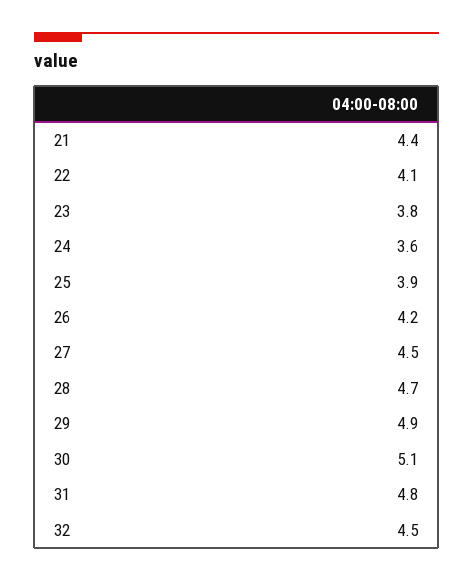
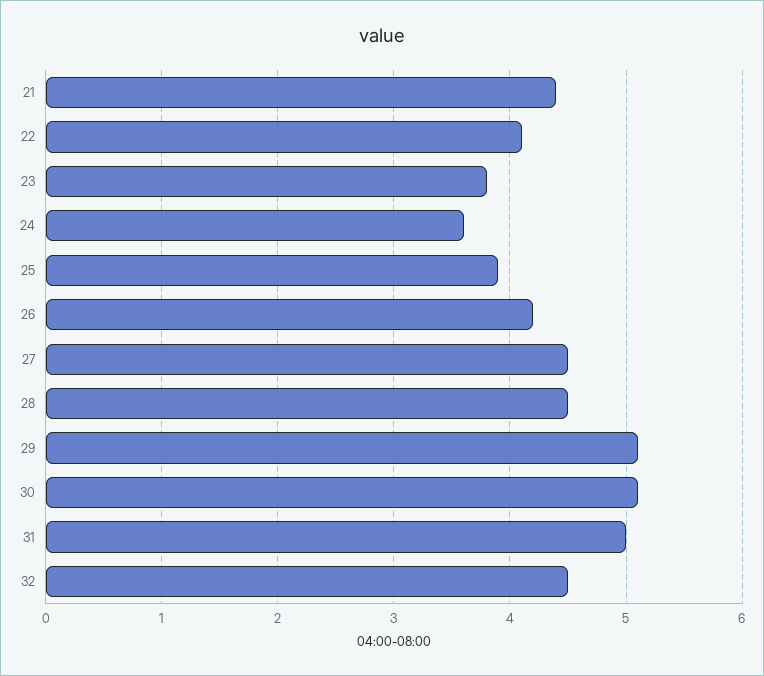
28: 4.7 -> 4.5
29: 4.9 -> 5.1
31: 4.8 -> 5

